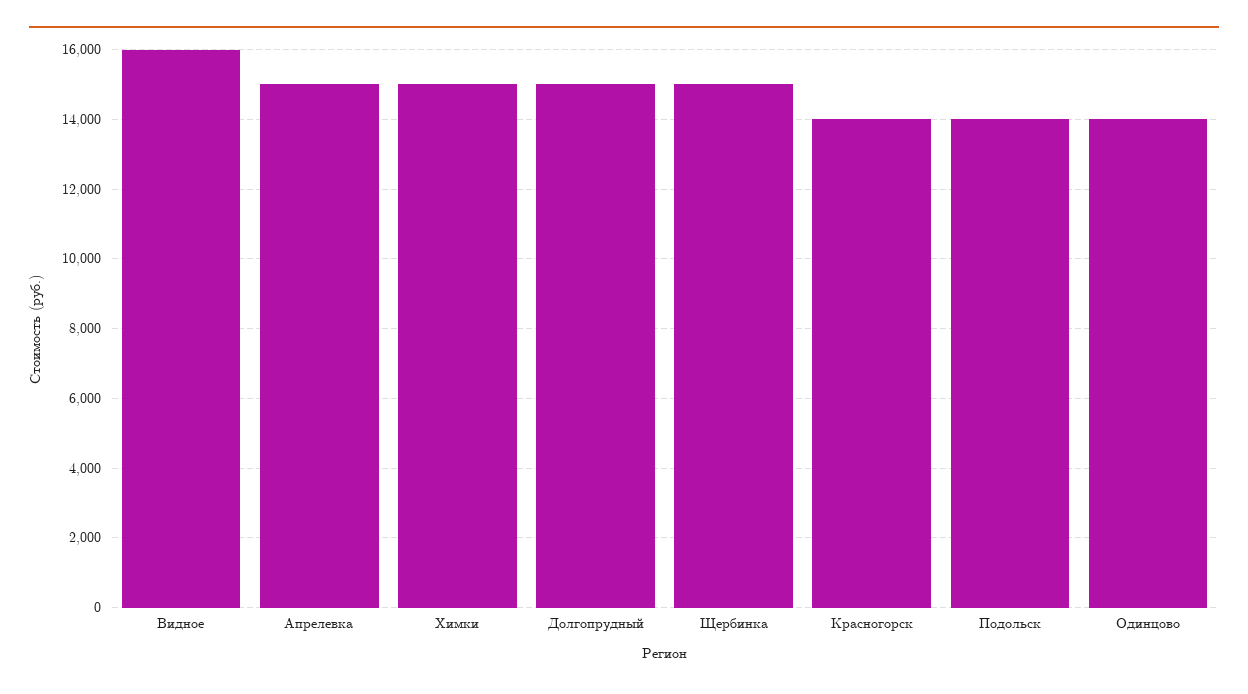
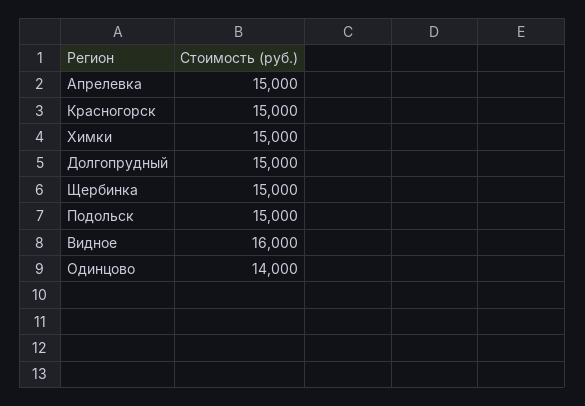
Красногорск: 14000 -> 15000
Подольск: 14000 -> 15000

